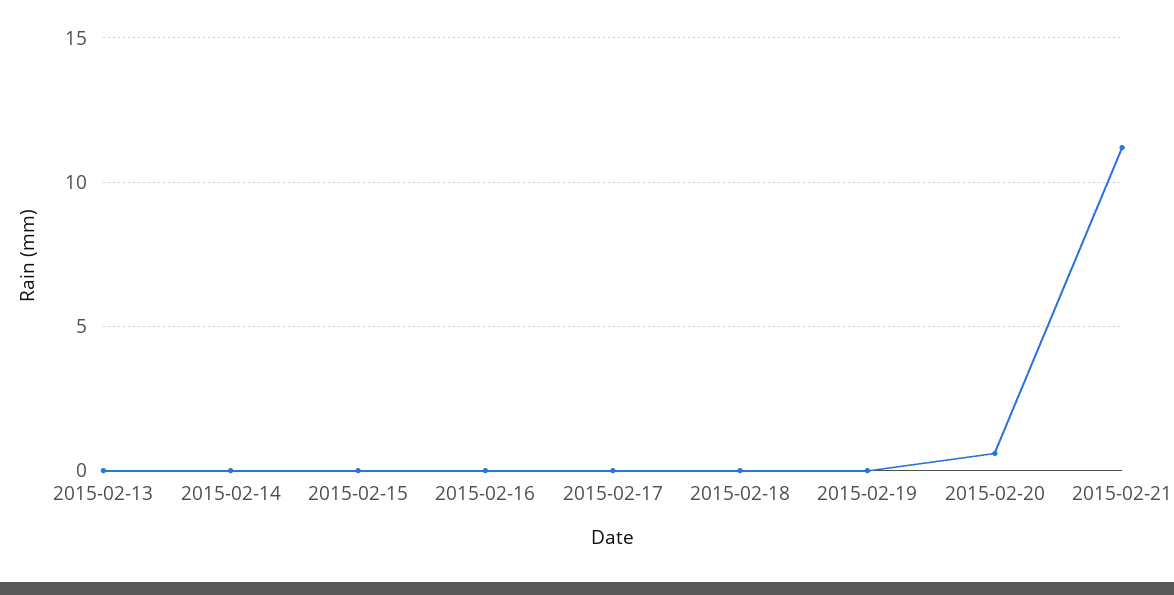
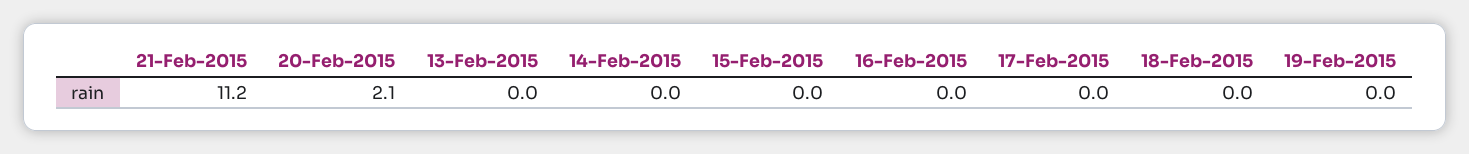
2015-02-20: 0.5 -> 2.1

